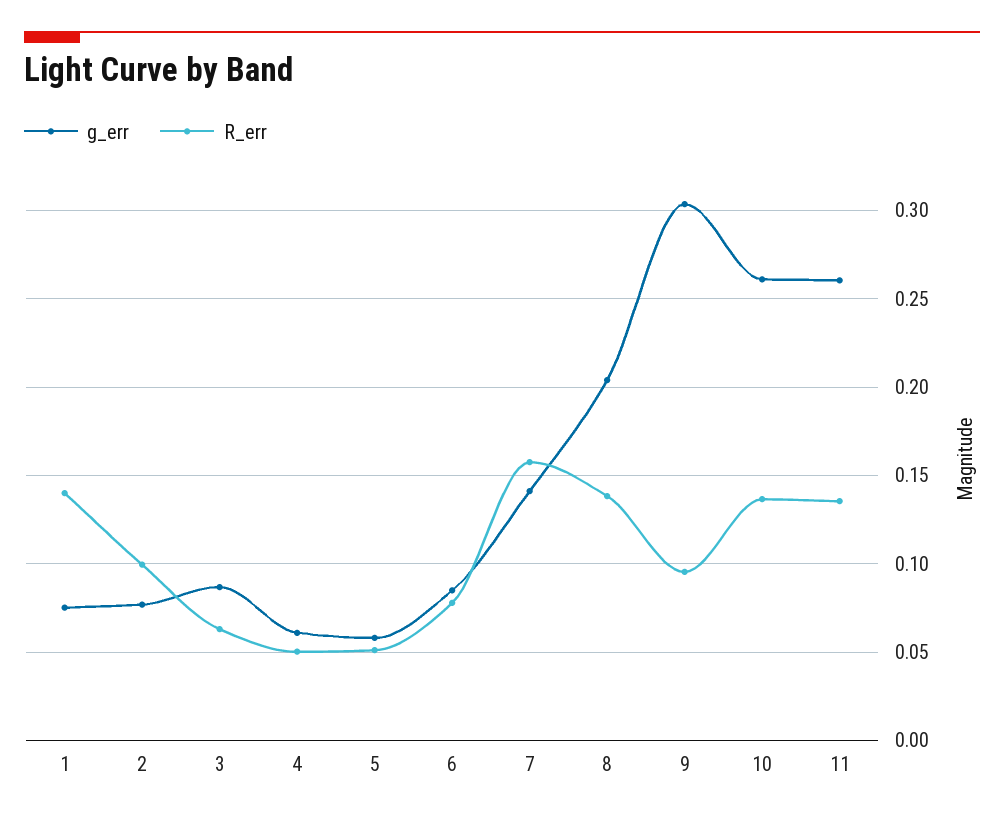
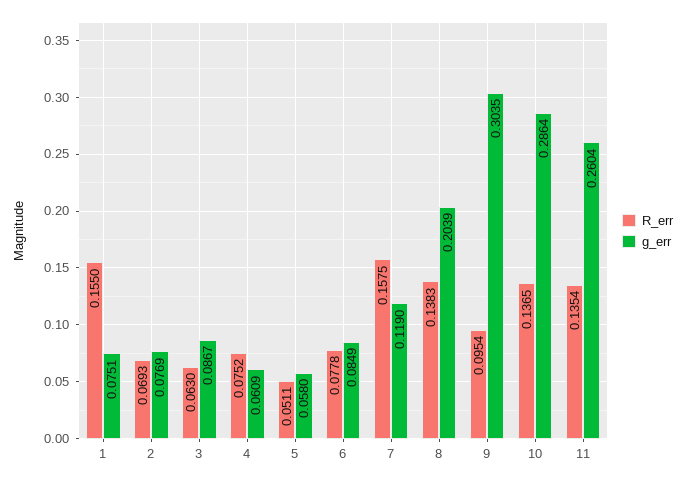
R_err, 1: 0.14 -> 0.155
R_err, 2: 0.1 -> 0.0693
R_err, 4: 0.05 -> 0.0752
g_err, 7: 0.14 -> 0.119
g_err, 10: 0.26 -> 0.2864

